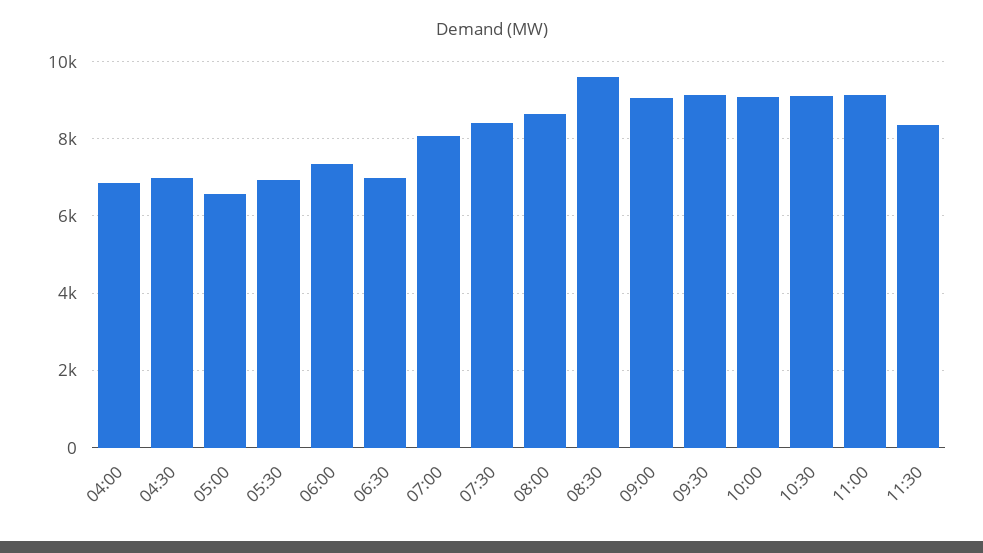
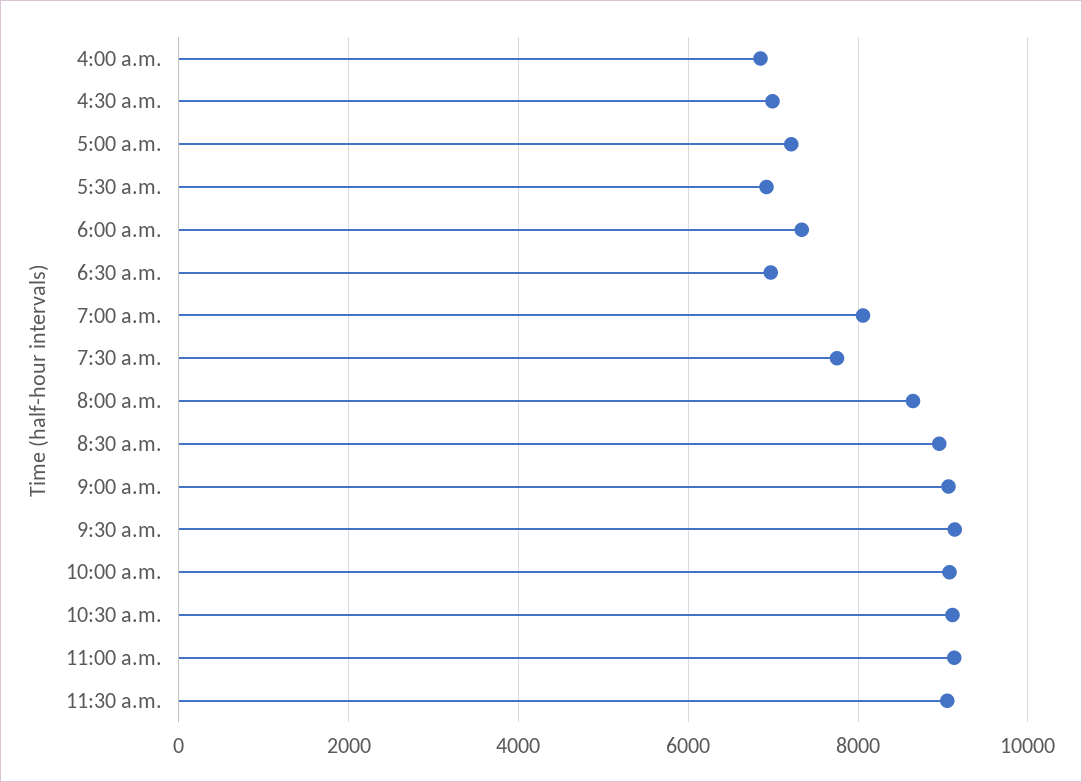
05:00: 6600 -> 7200
07:30: 8400 -> 7800
08:30: 9600 -> 9000
11:30: 8400 -> 9000

